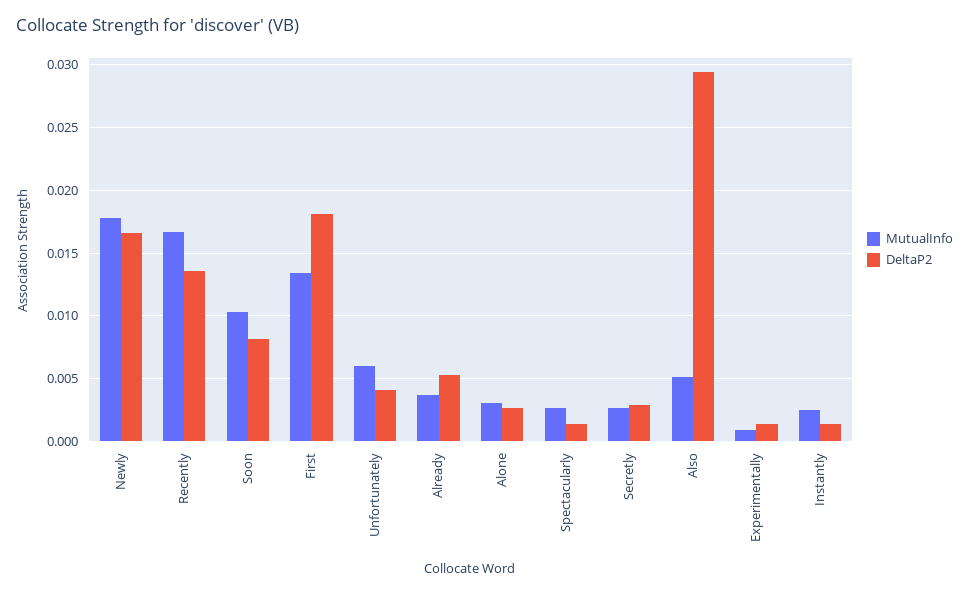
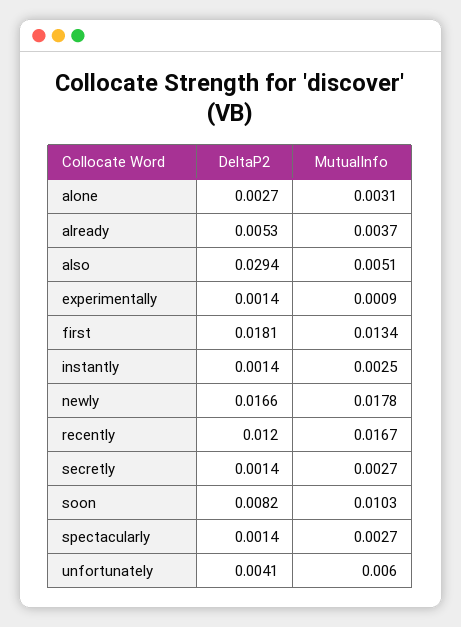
DeltaP2, Recently: 0.0135 -> 0.012
DeltaP2, Secretly: 0.003 -> 0.0014

